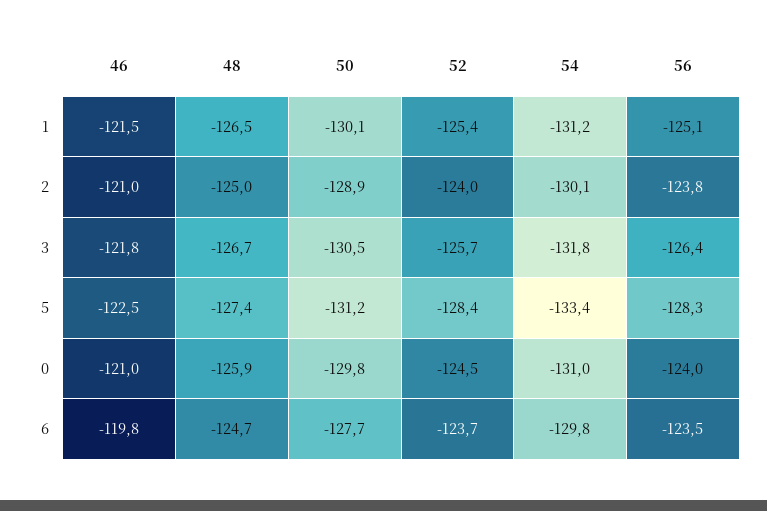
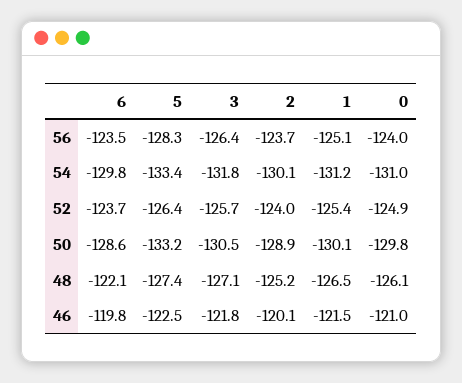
46, 2: -121 -> -120.1
48, 2: -125 -> -125.2
56, 2: -123.8 -> -123.7
48, 3: -126.7 -> -127.1
50, 5: -131.2 -> -133.2
52, 5: -128.4 -> -126.4
48, 0: -125.9 -> -126.1
52, 0: -124.5 -> -124.9
48, 6: -124.7 -> -122.1
50, 6: -127.7 -> -128.6

